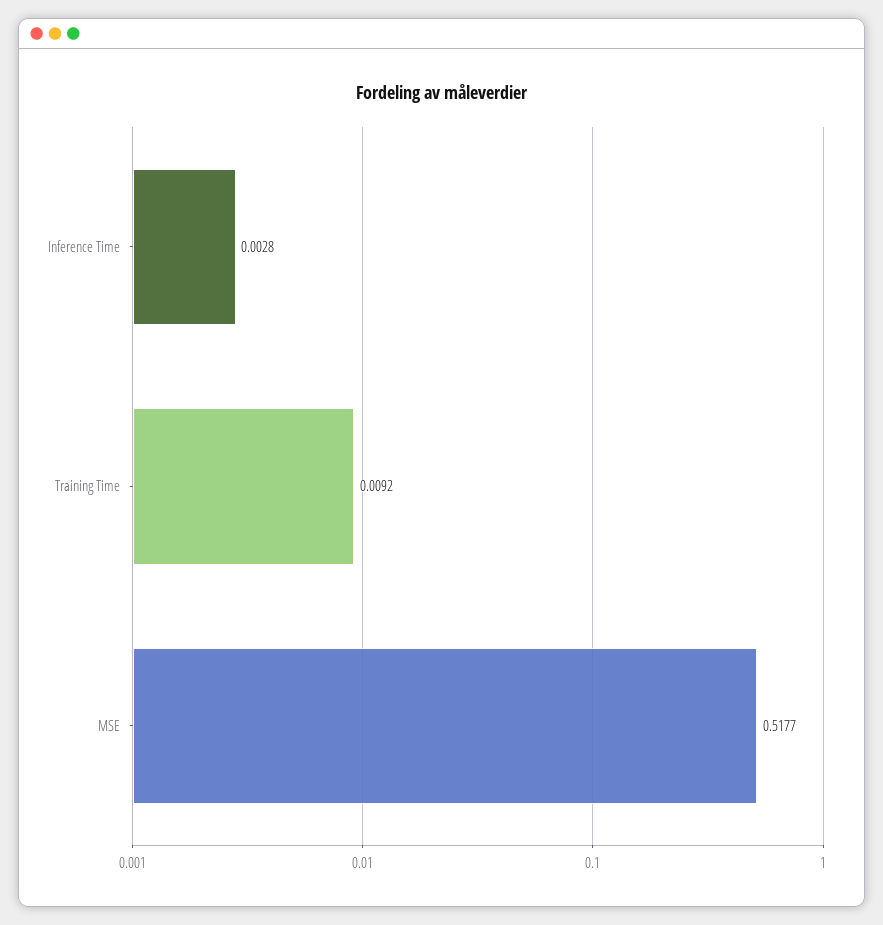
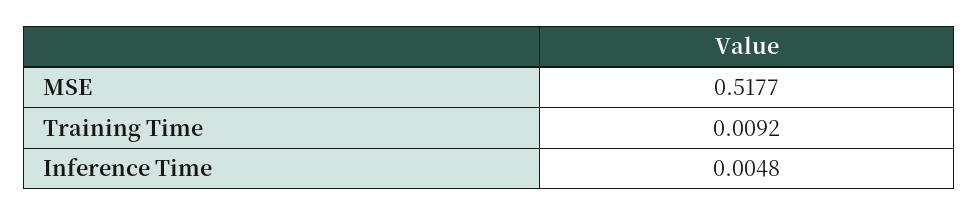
Inference Time: 0.0028 -> 0.0048

